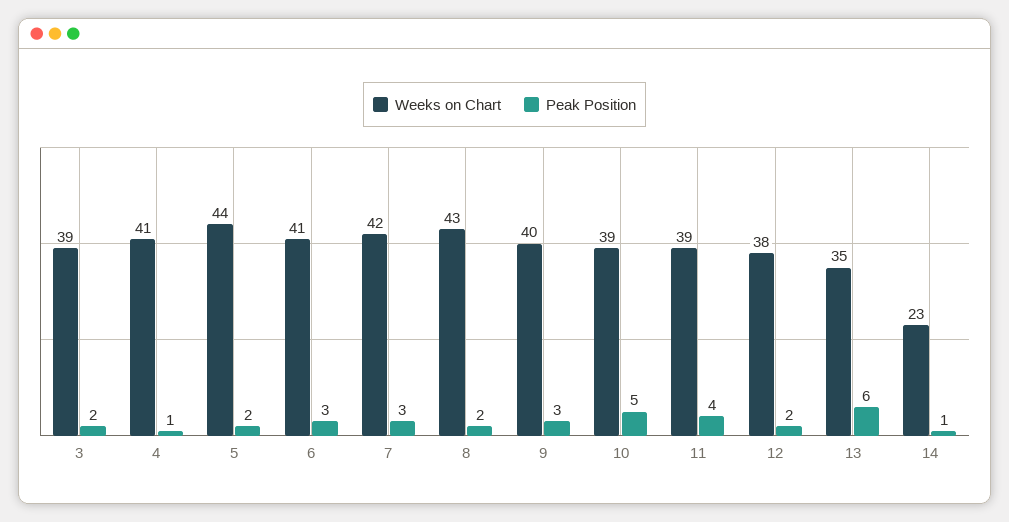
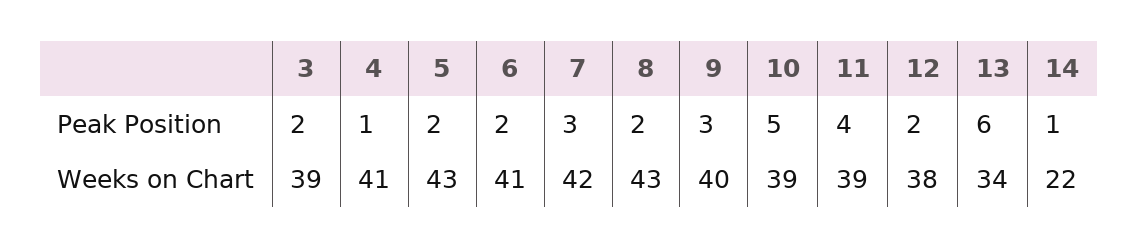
Weeks on Chart, 5: 44 -> 43
Peak Position, 6: 3 -> 2
Weeks on Chart, 13: 35 -> 34
Weeks on Chart, 14: 23 -> 22

